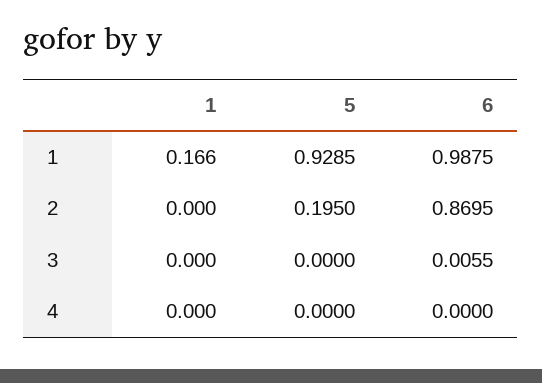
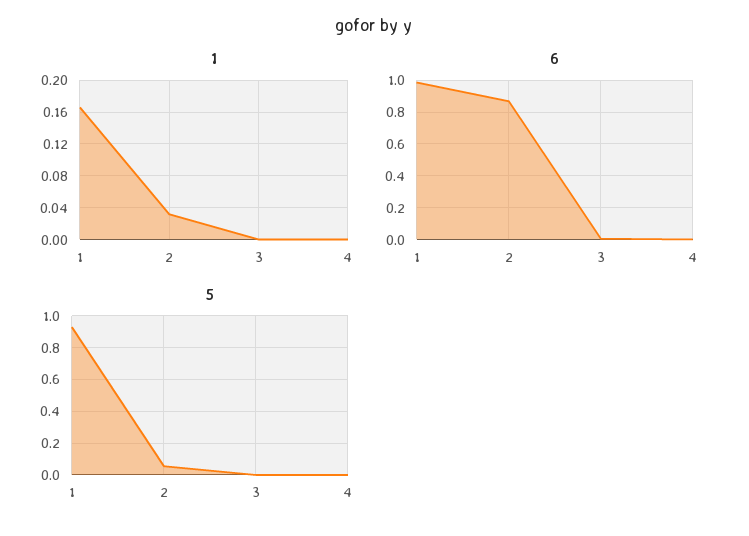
1, 2: 0 -> 0.03
5, 2: 0.195 -> 0.05

